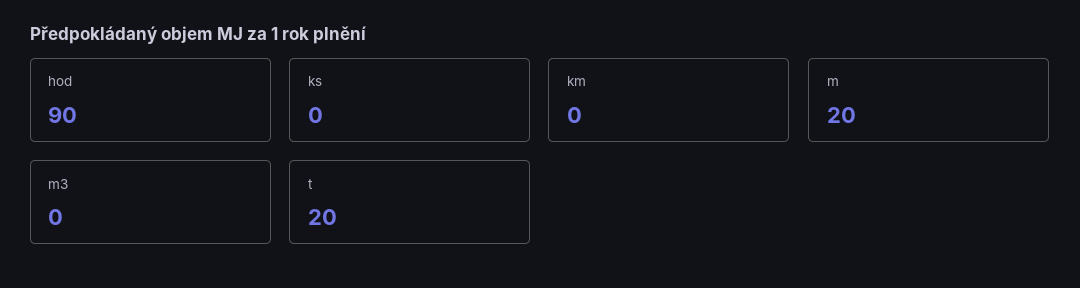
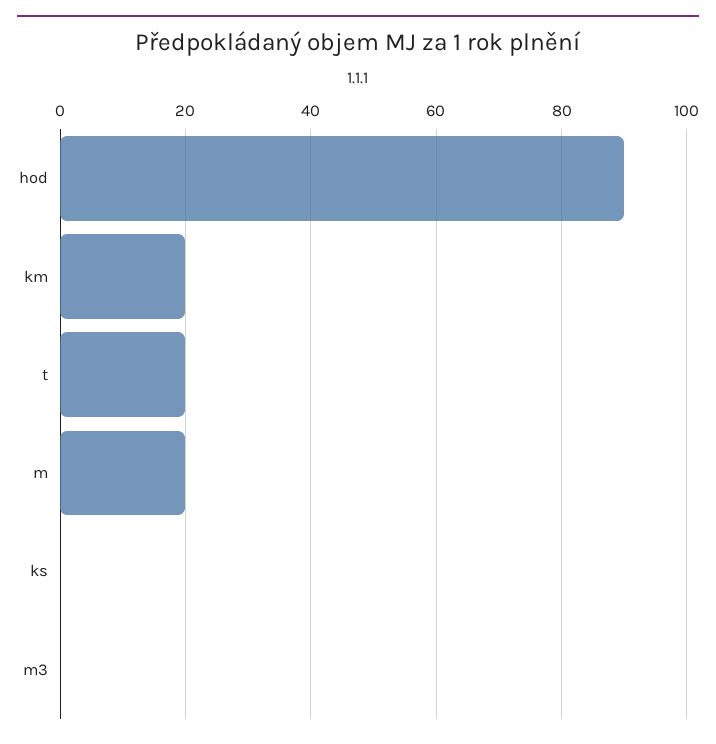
km: 0 -> 20

